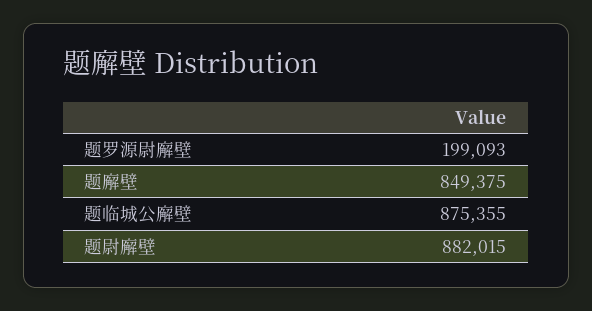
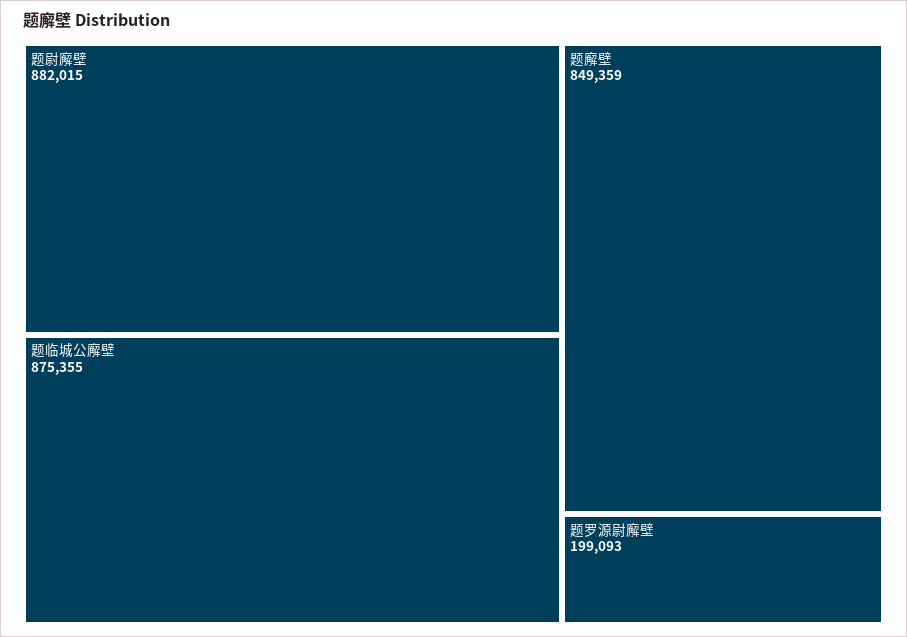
题廨壁: 849375 -> 849359

